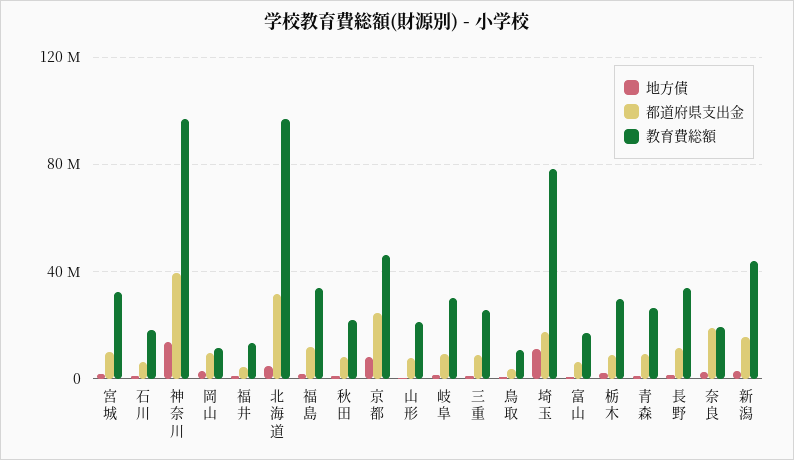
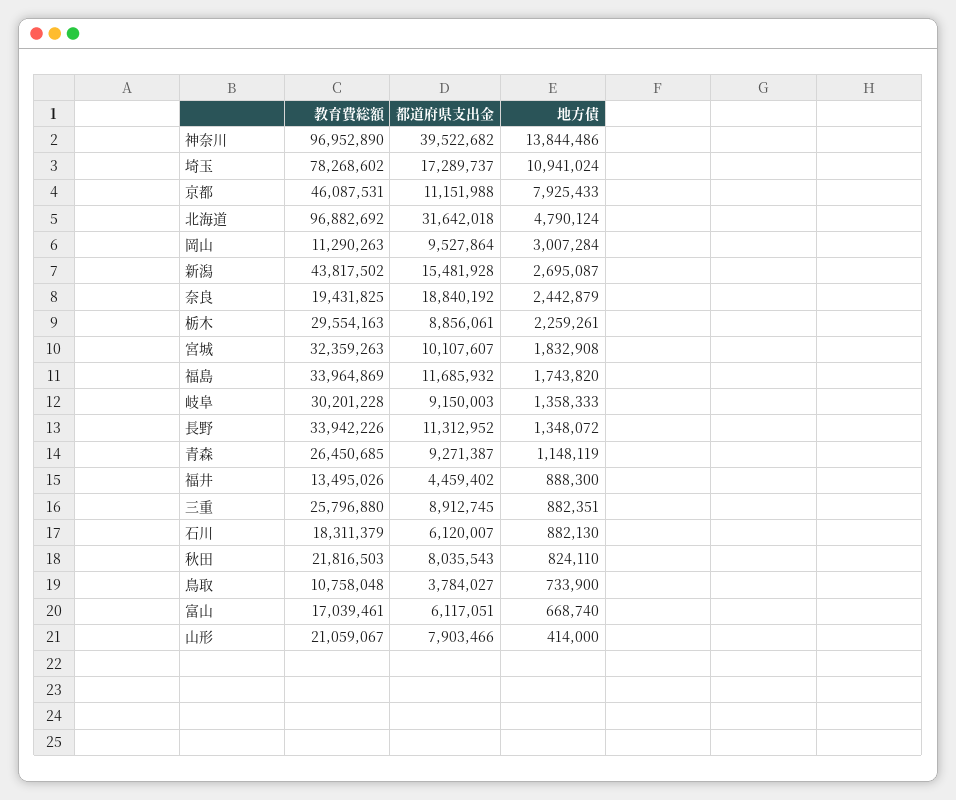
都道府県支出金, 京都: 25000000 -> 11151988

